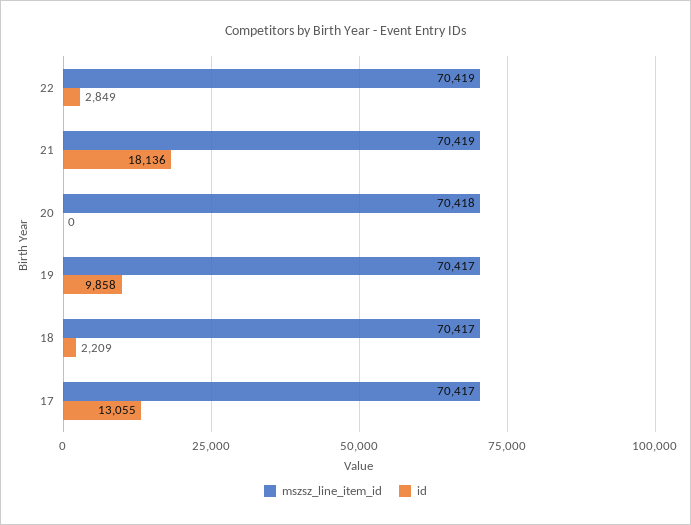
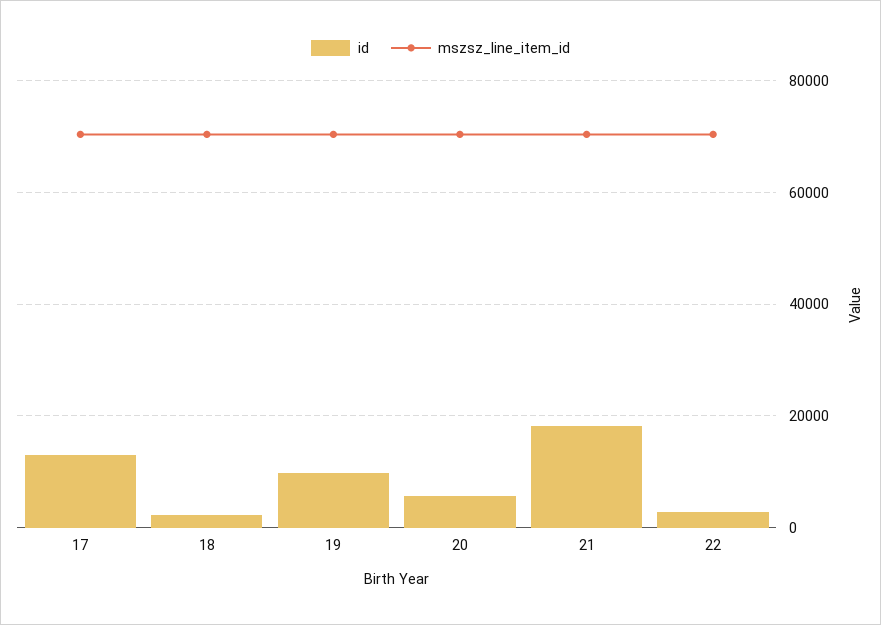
id, 20: 0 -> 6000

